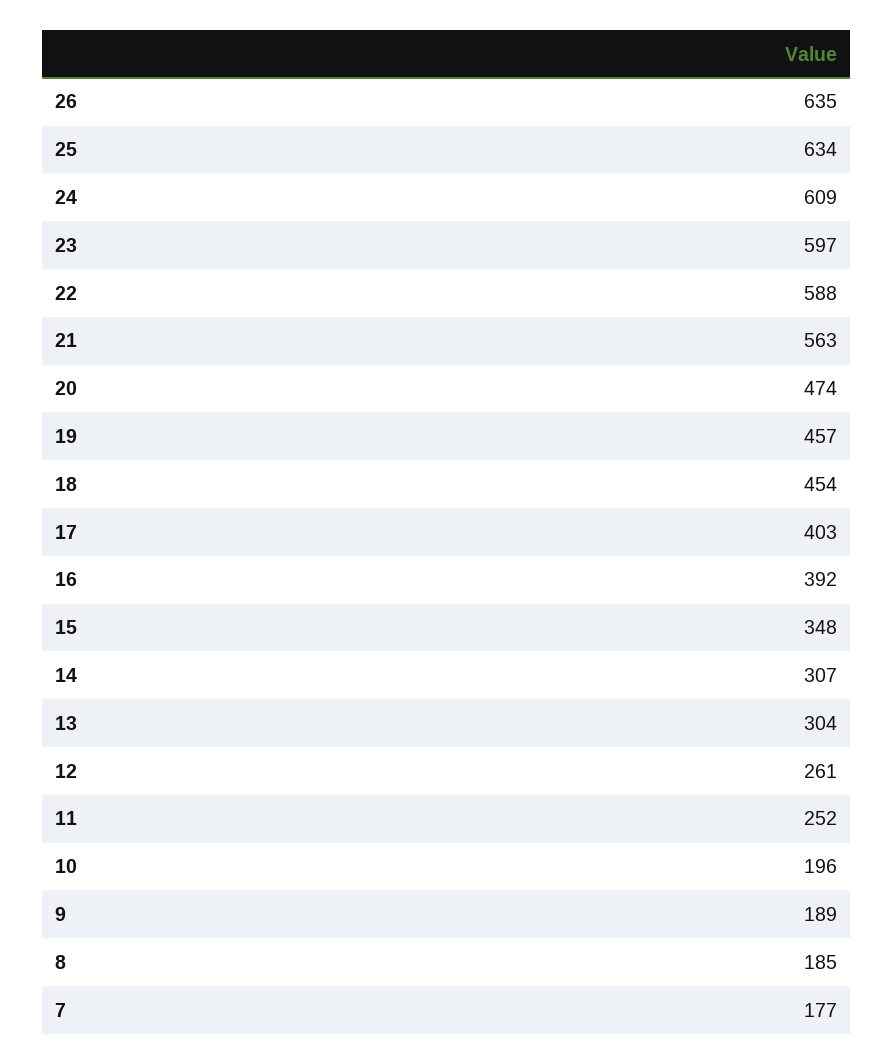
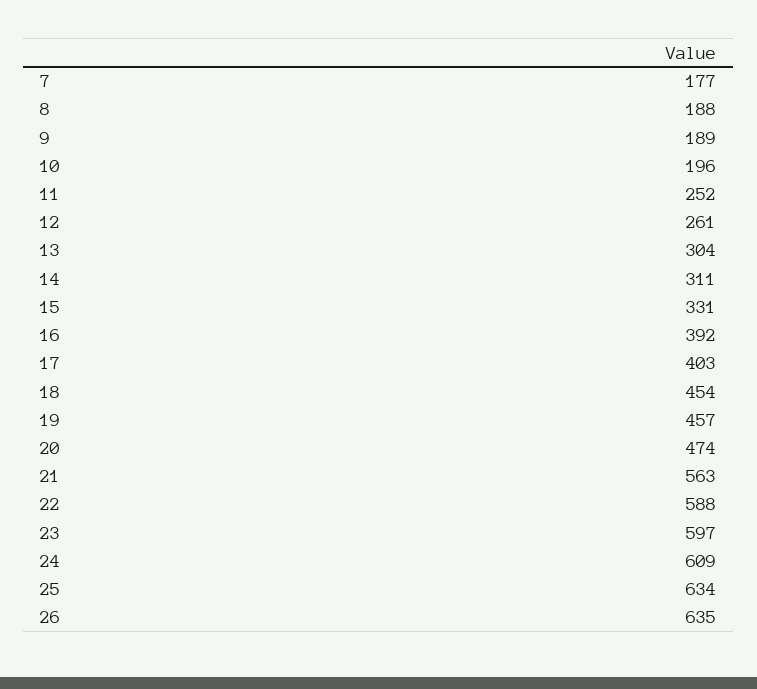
15: 348 -> 331
14: 307 -> 311
8: 185 -> 188

